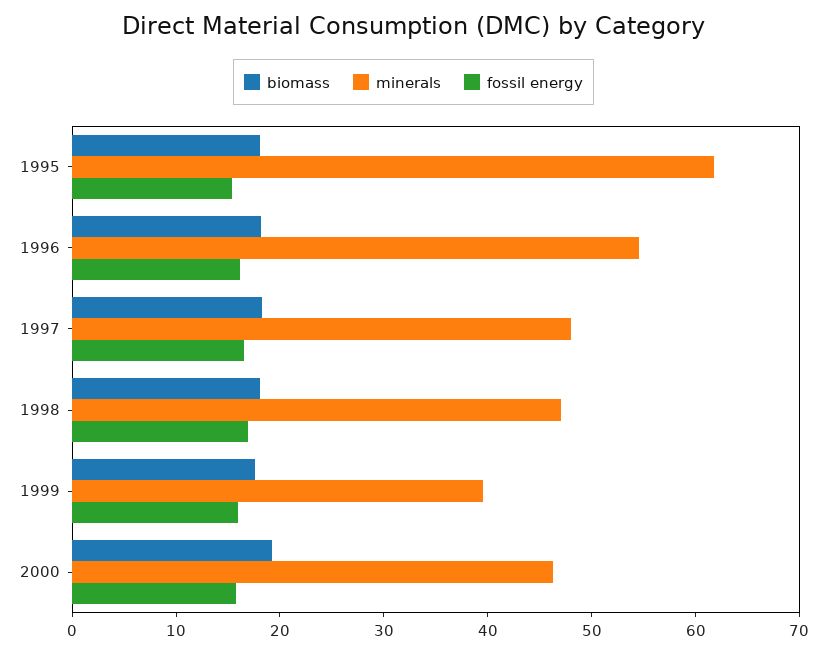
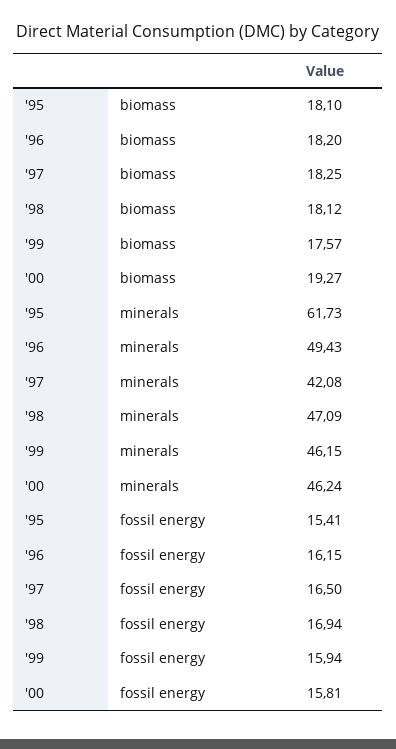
minerals, 1996: 54 -> 49.43
minerals, 1997: 48 -> 42.08
minerals, 1999: 40 -> 46.15

